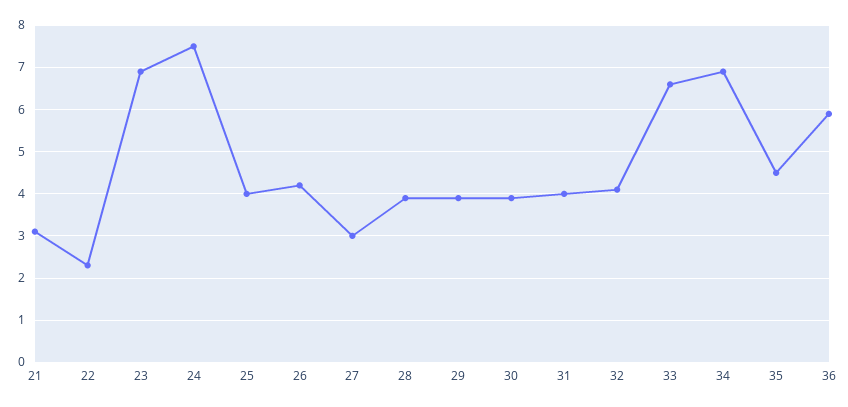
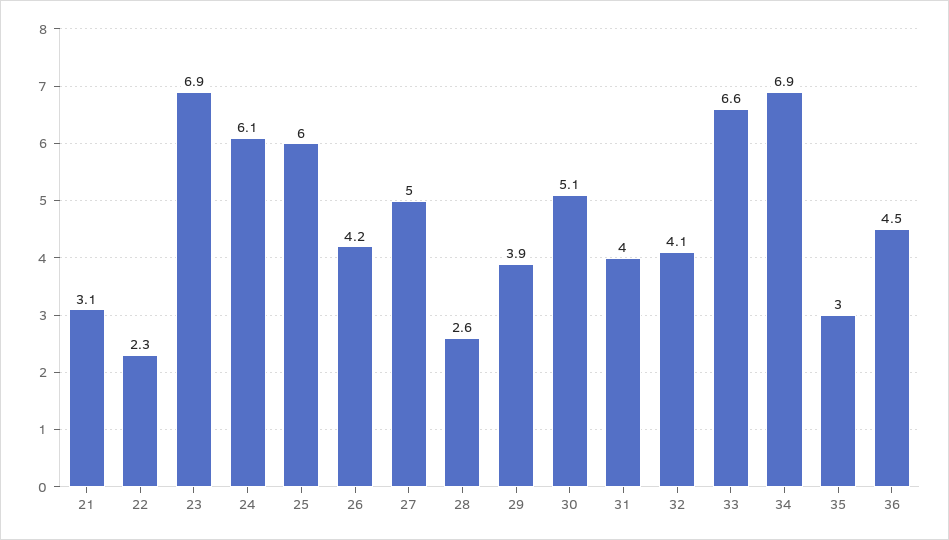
24: 7.5 -> 6.1
25: 4 -> 6
27: 3 -> 5
28: 4 -> 2.6
30: 4 -> 5.1
35: 4.5 -> 3
36: 6 -> 4.5

